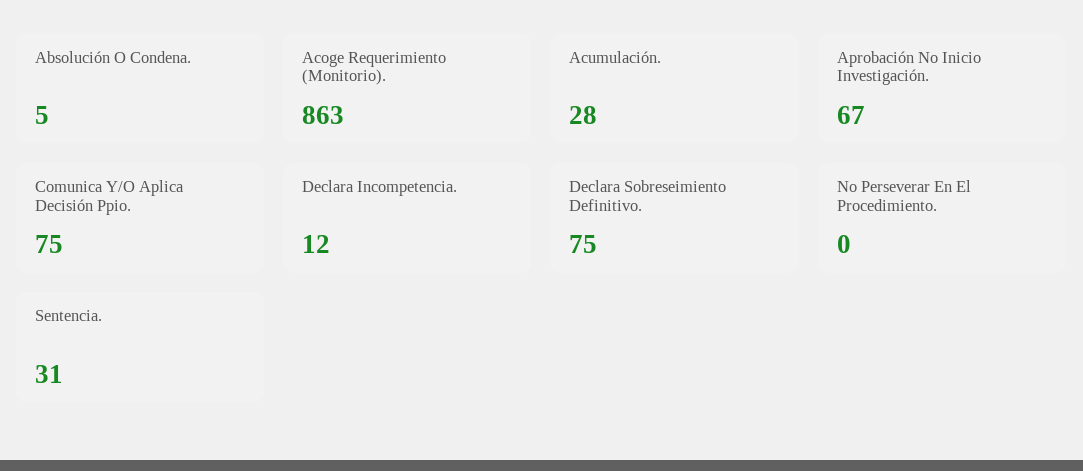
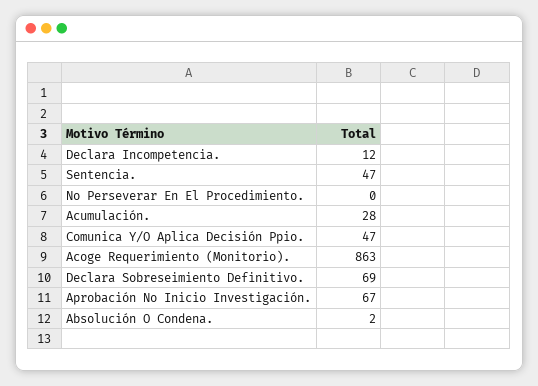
Absolución O Condena.: 5 -> 2
Comunica Y/O Aplica Decisión Ppio.: 75 -> 47
Declara Sobreseimiento Definitivo.: 75 -> 69
Sentencia.: 31 -> 47

